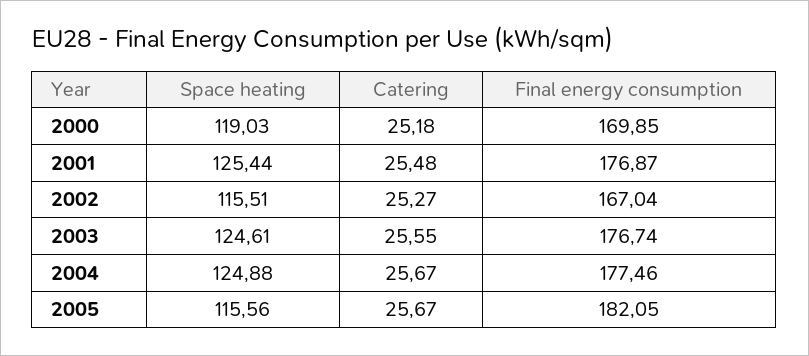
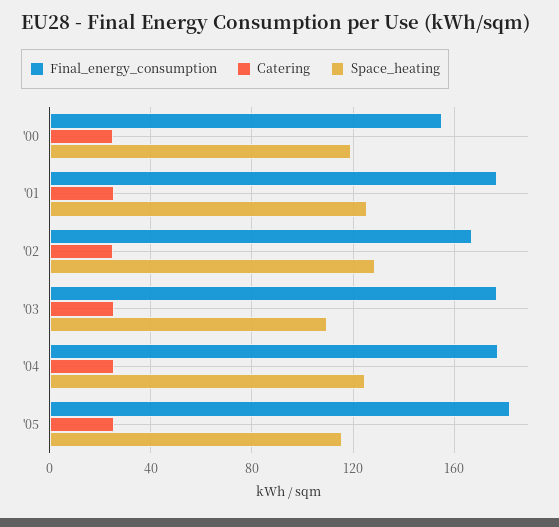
Final energy consumption, 2000: 169.85 -> 155
Space heating, 2002: 115.51 -> 130
Space heating, 2003: 124.61 -> 110

